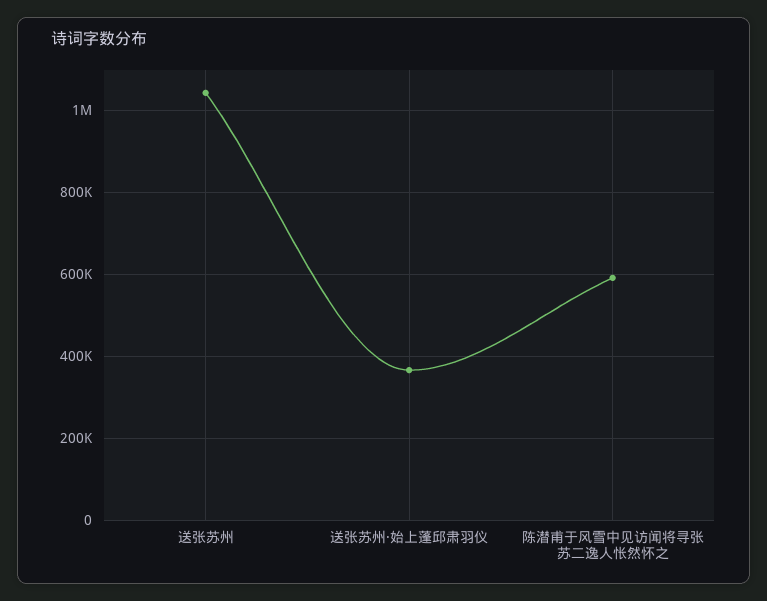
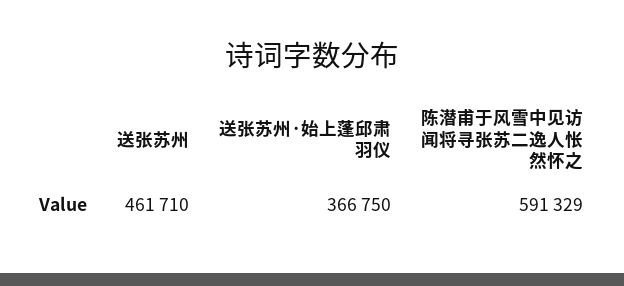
送张苏州: 1040000 -> 461710

